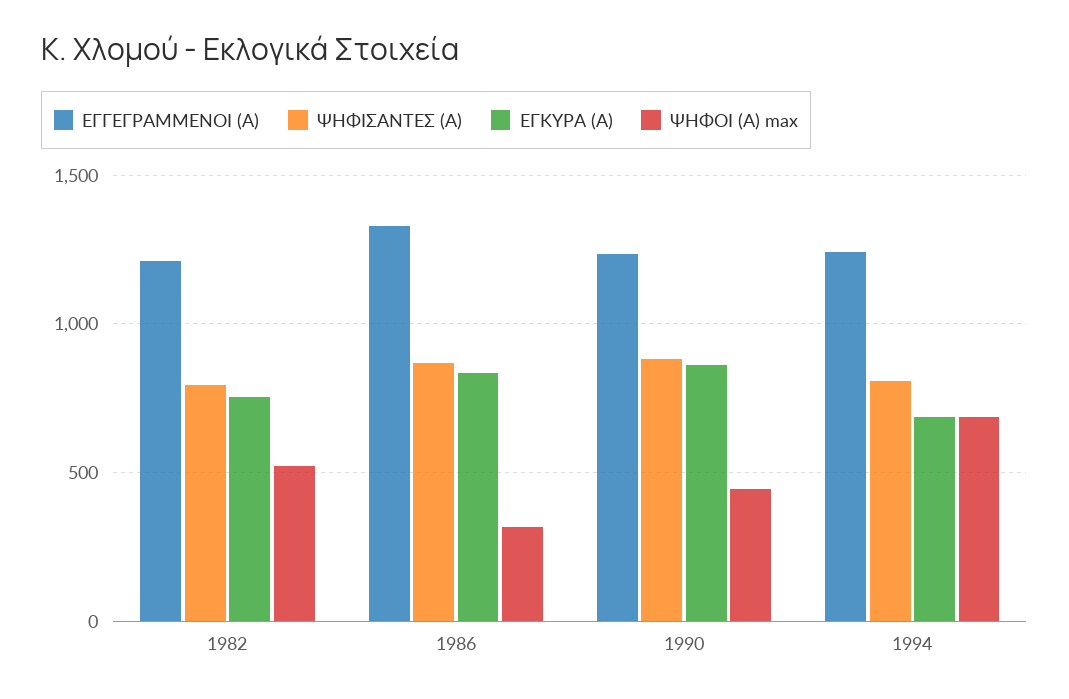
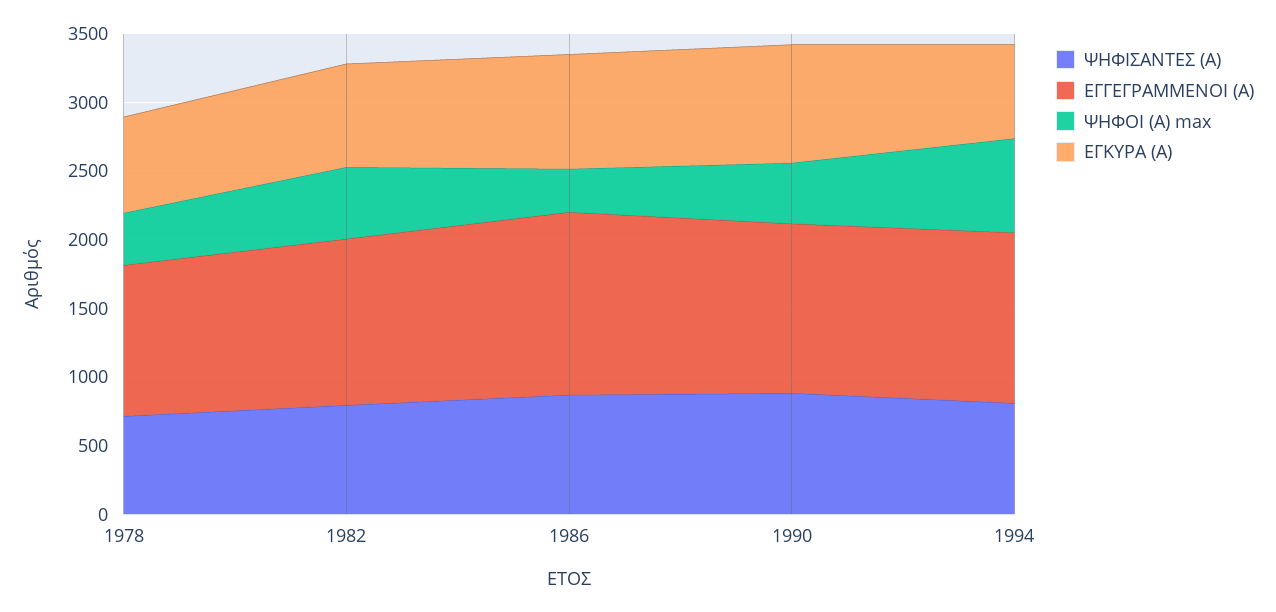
ΨΗΦΙΣΑΝΤΕΣ (Α), 1978: none -> 700
ΕΓΓΕΓΡΑΜΜΕΝΟΙ (Α), 1978: none -> 1100
ΨΗΦΟΙ (Α) max, 1978: none -> 400
ΕΓΚΥΡΑ (Α), 1978: none -> 700

